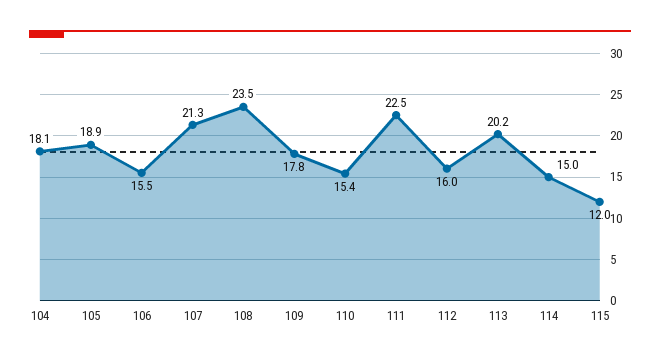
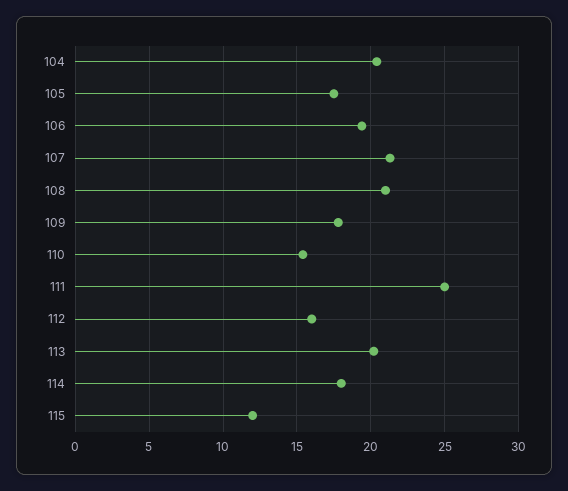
104: 18.1 -> 20.5
105: 18.9 -> 17.5
106: 15.5 -> 19.5
108: 23.5 -> 21
111: 22.5 -> 25
114: 15 -> 18

